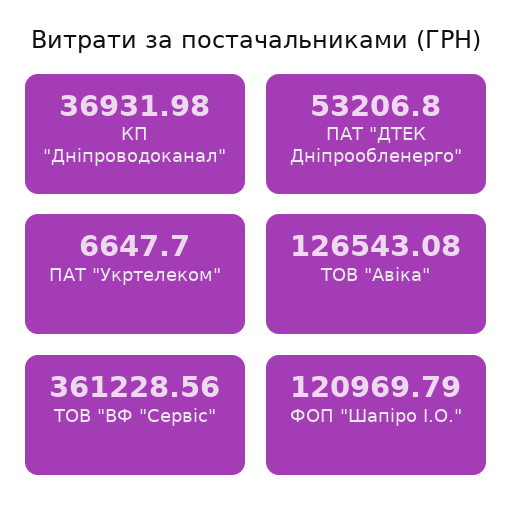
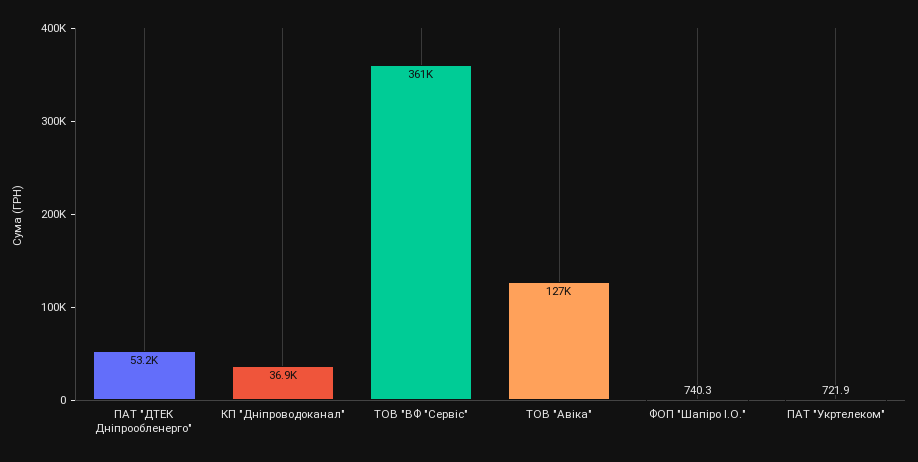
ПАТ "Укртелеком": 6647.7 -> 721.9
ФОП "Шапіро І.О.": 120969.79 -> 740.3

